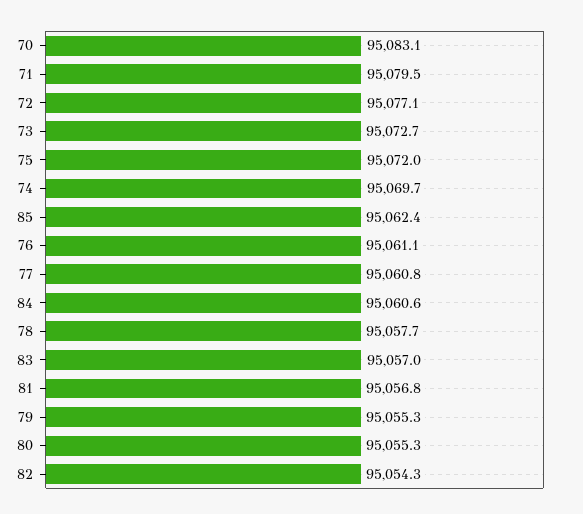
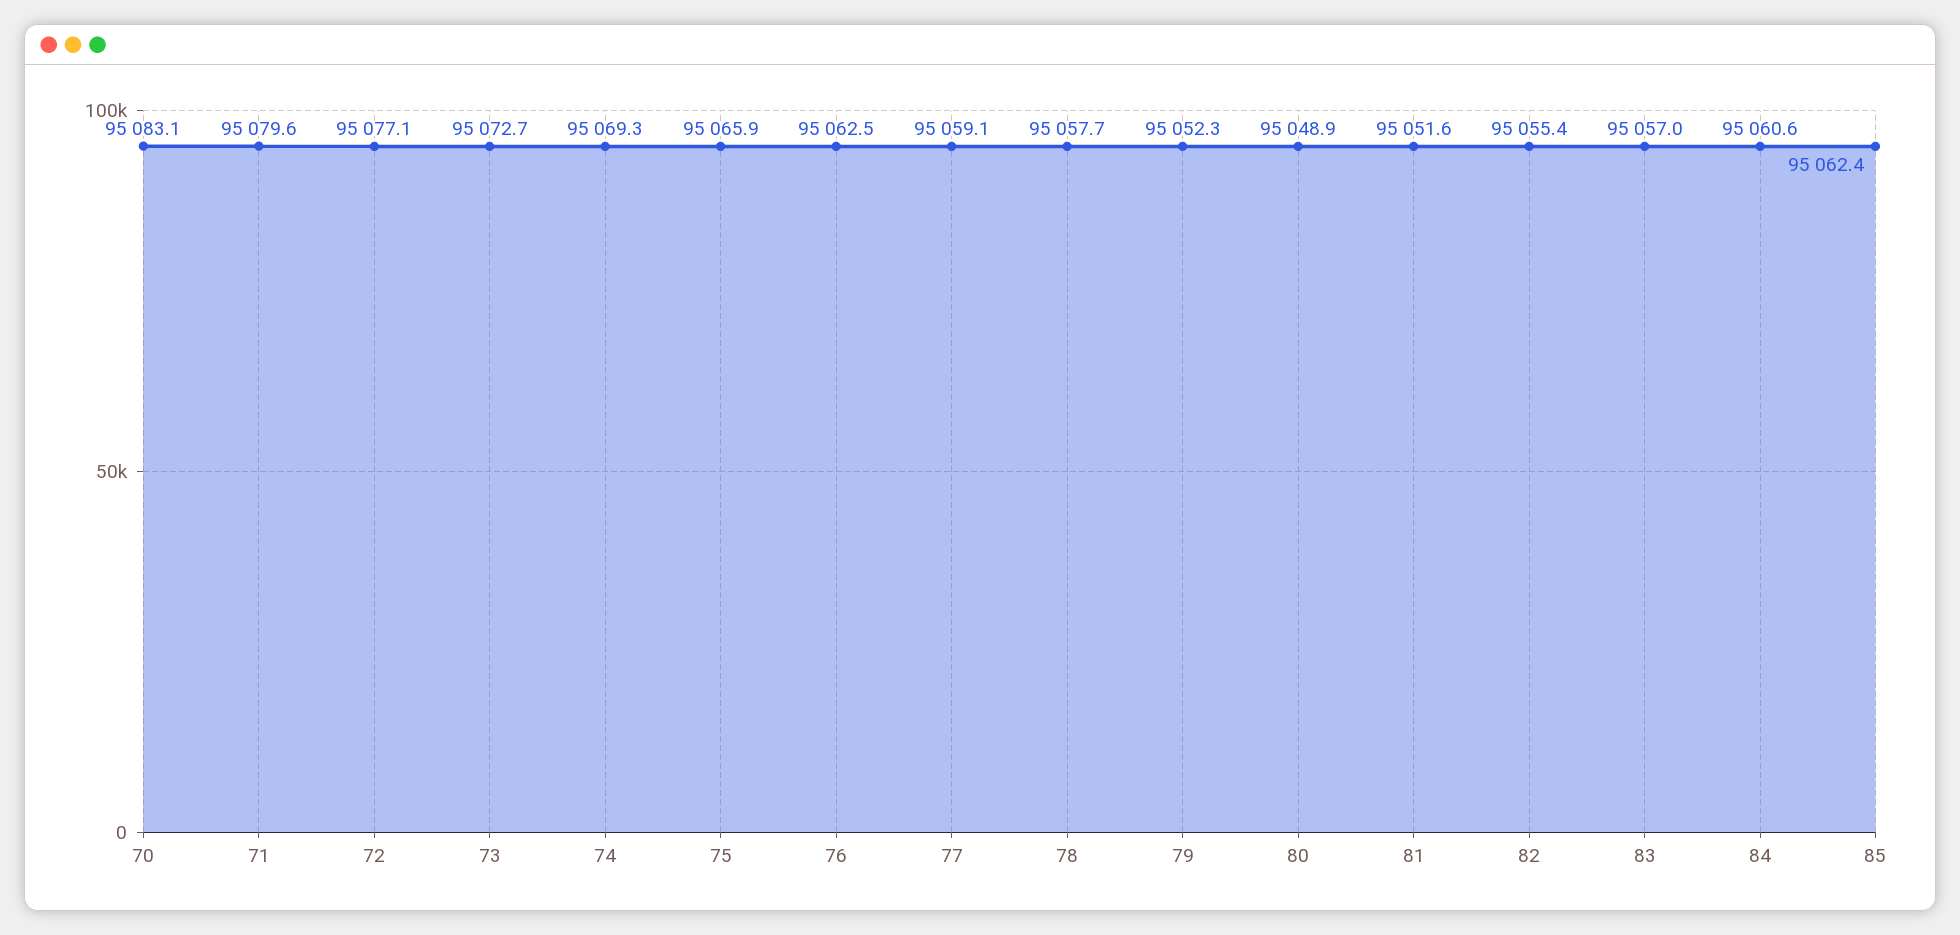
71: 95079.5 -> 95079.6
75: 95072 -> 95065.9
74: 95069.7 -> 95069.3
76: 95061.1 -> 95062.5
77: 95060.8 -> 95059.1
81: 95056.8 -> 95051.6
79: 95055.3 -> 95052.3
80: 95055.3 -> 95048.9
82: 95054.3 -> 95055.4

